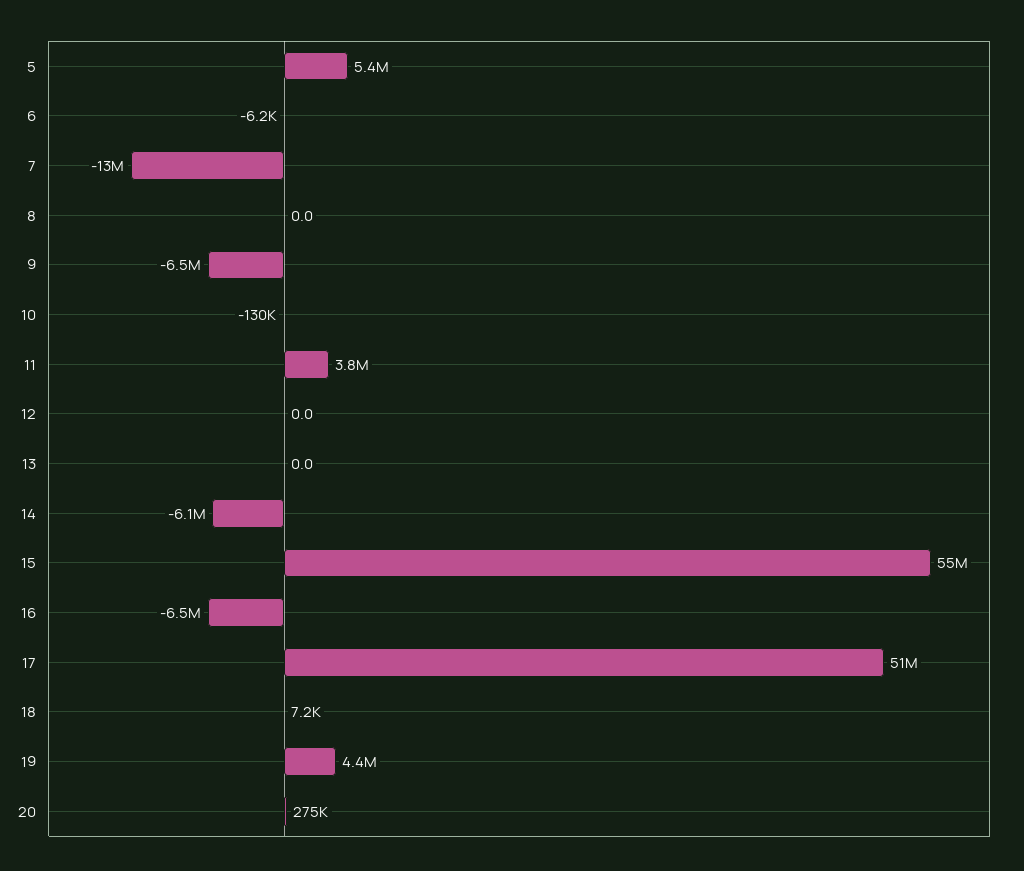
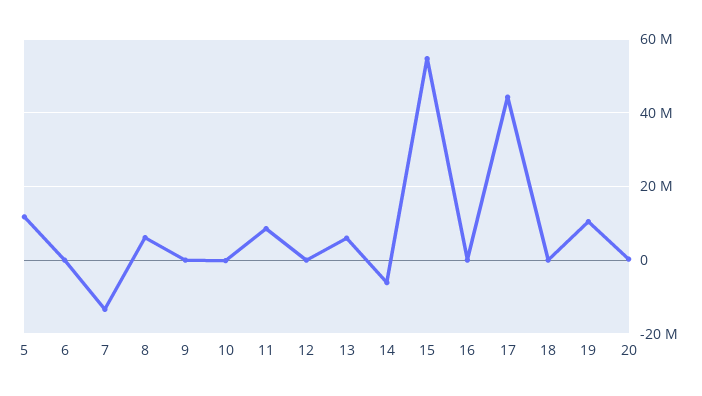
5: 5400000 -> 12000000
8: 0 -> 6000000
9: -6500000 -> 0
11: 3800000 -> 8000000
13: 0 -> 6000000
16: -6500000 -> 0
17: 51000000 -> 44000000
19: 4400000 -> 10000000

